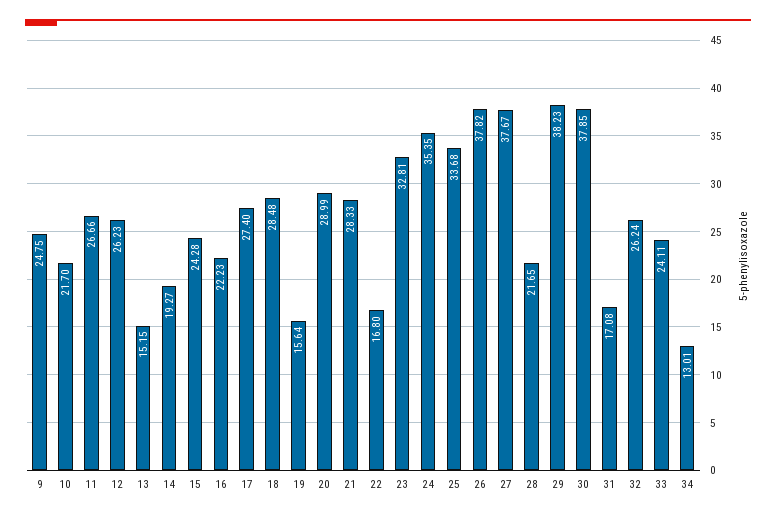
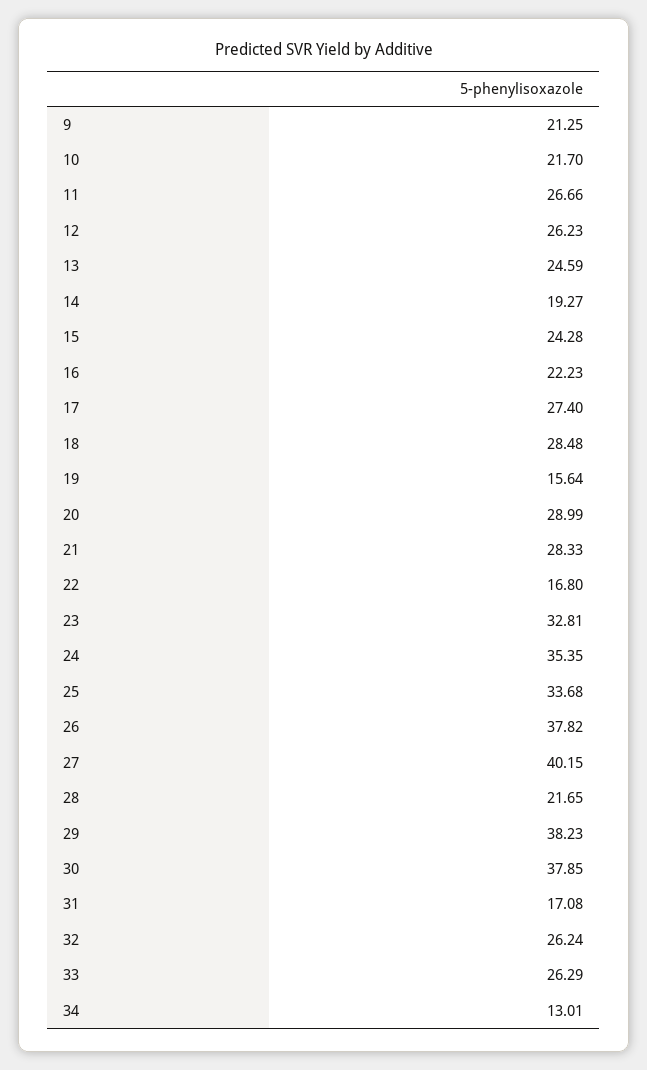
9: 24.75 -> 21.25
13: 15.15 -> 24.59
27: 37.67 -> 40.15
33: 24.11 -> 26.29

